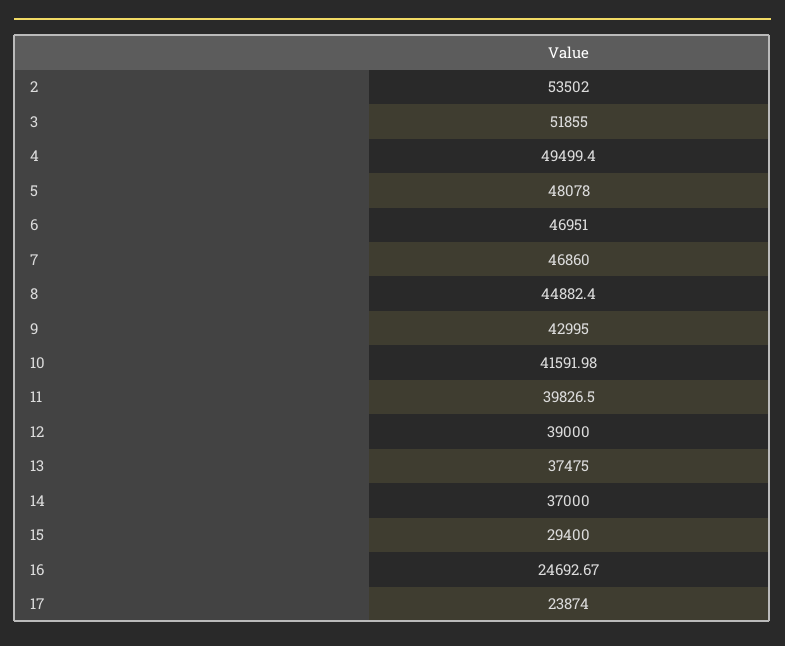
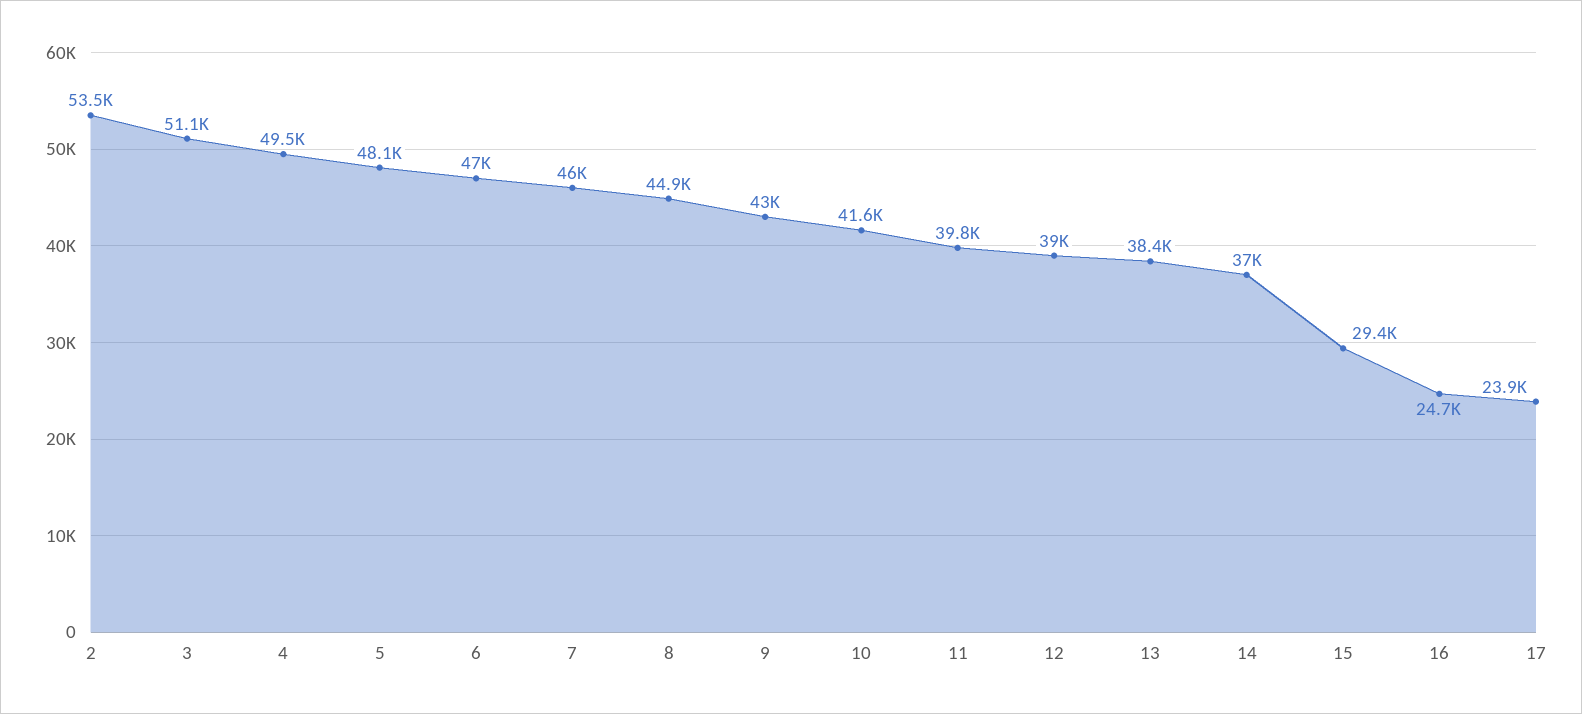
3: 51855 -> 51100
7: 46860 -> 46000
13: 37475 -> 38400

